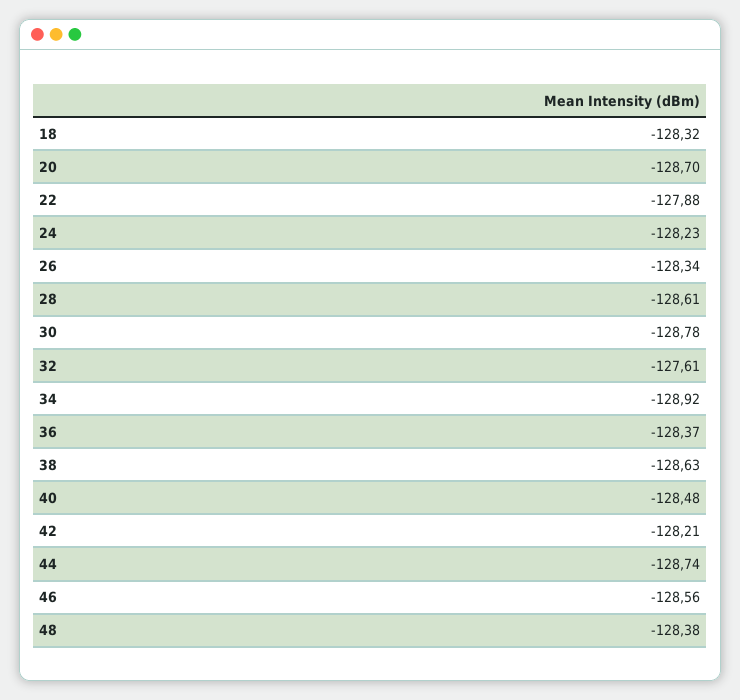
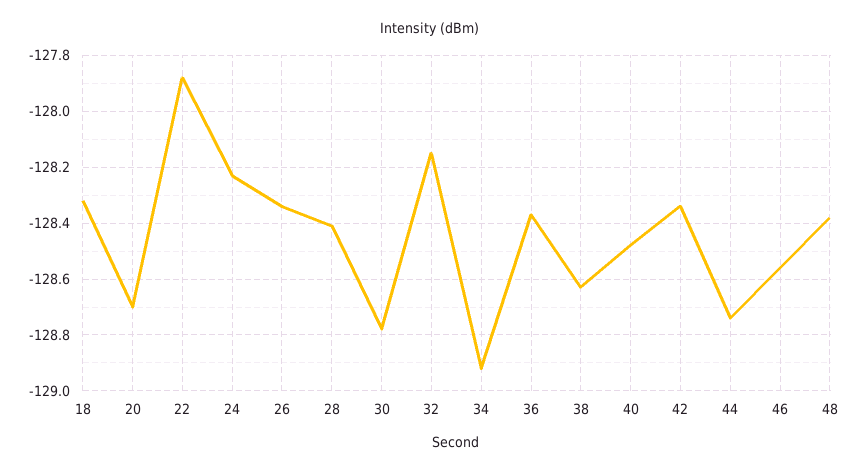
28: -128.61 -> -128.4
32: -127.61 -> -128.15
42: -128.21 -> -128.35

